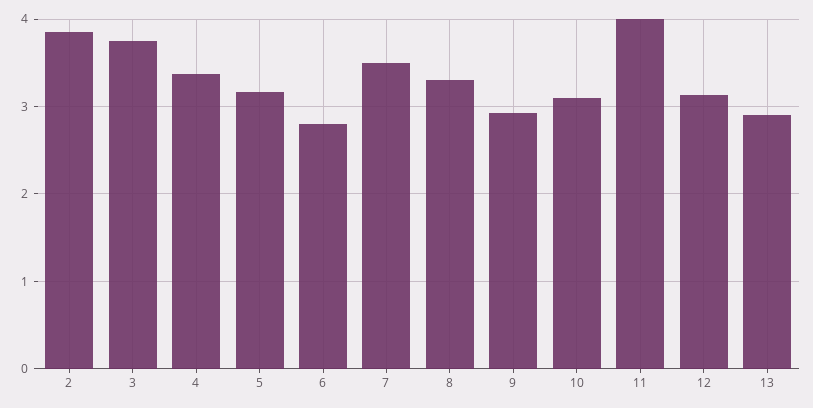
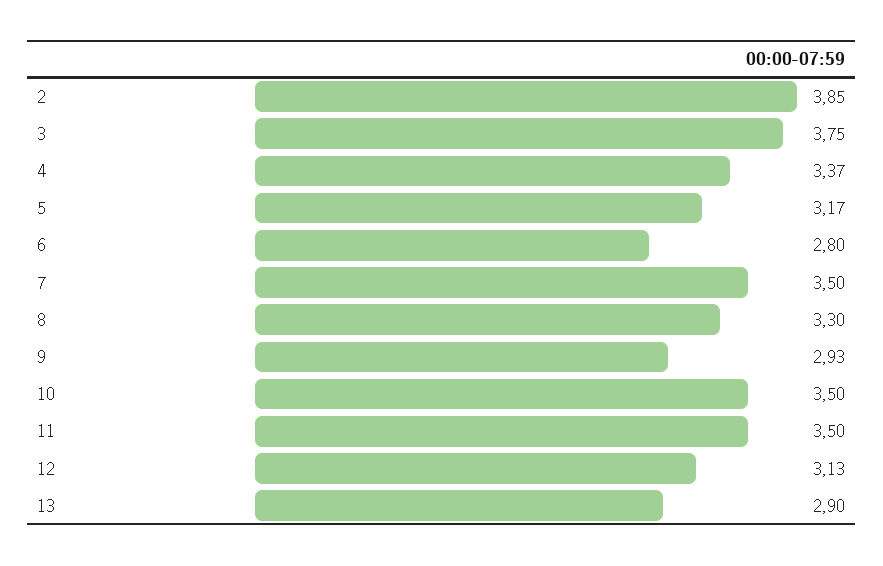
10: 3.1 -> 3.5
11: 4 -> 3.5

